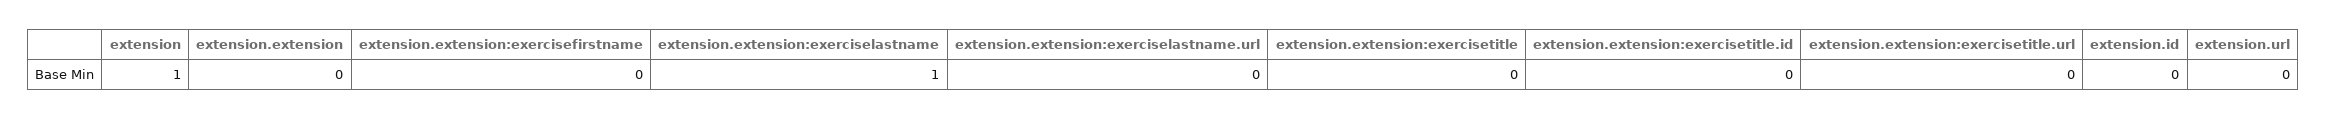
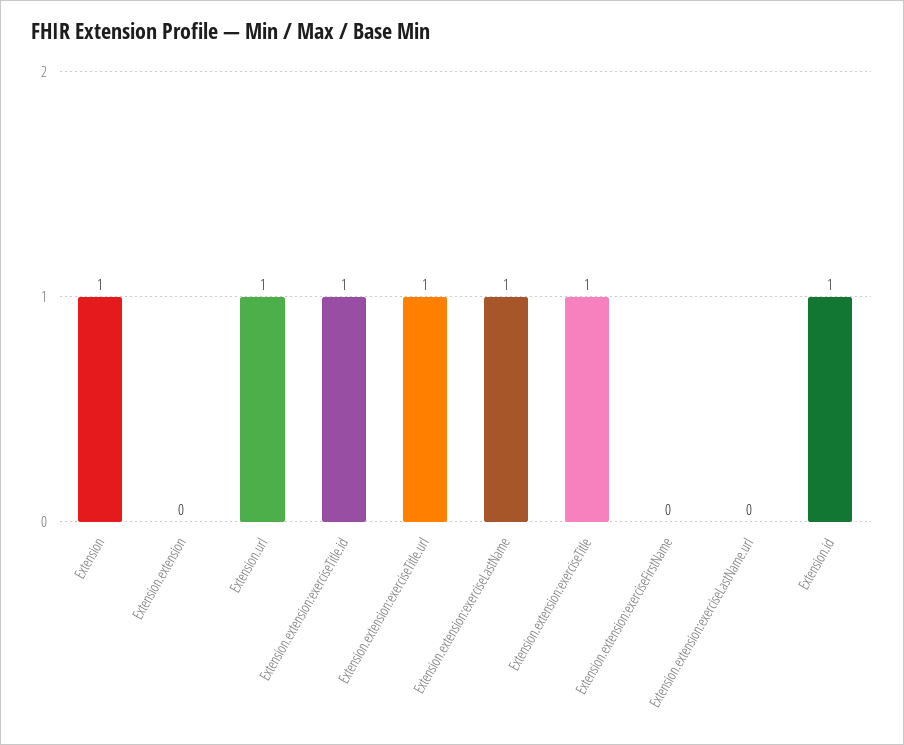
extension.extension:exercisetitle: 0 -> 1
extension.extension:exercisetitle.id: 0 -> 1
extension.extension:exercisetitle.url: 0 -> 1
extension.id: 0 -> 1
extension.url: 0 -> 1

